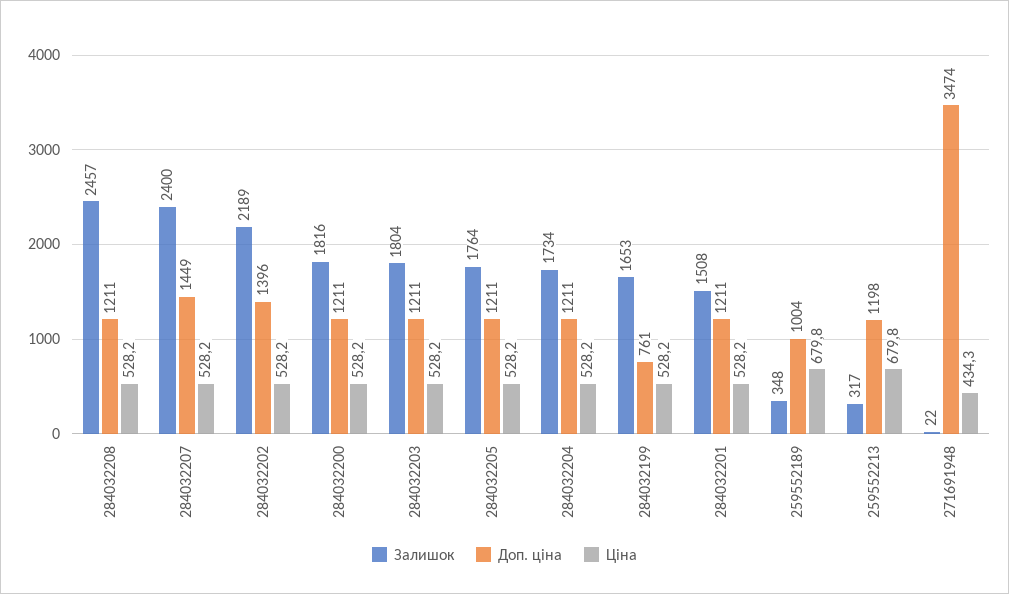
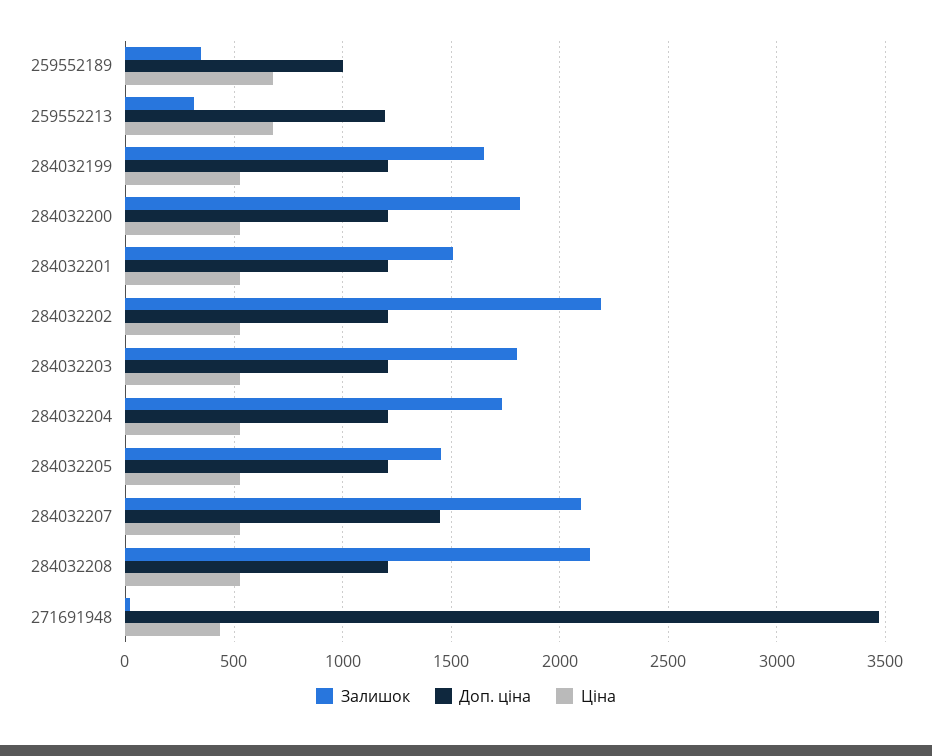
Залишок, 284032208: 2457 -> 2150
Залишок, 284032207: 2400 -> 2100
Доп. ціна, 284032202: 1396 -> 1200
Залишок, 284032205: 1764 -> 1450
Доп. ціна, 284032199: 761 -> 1200

